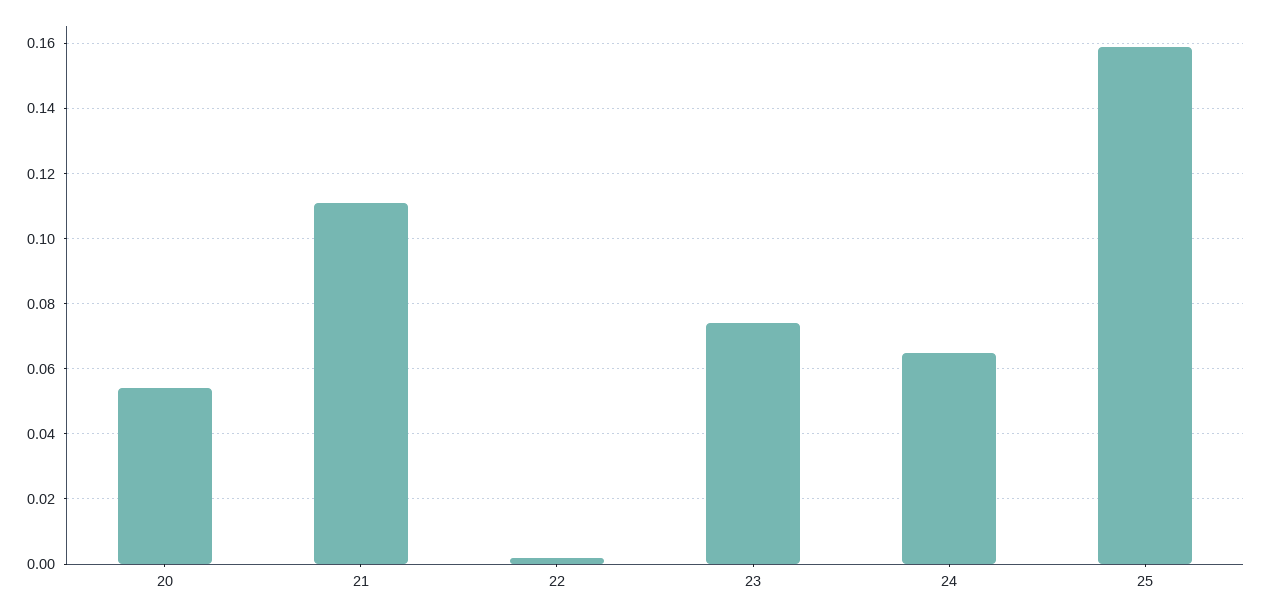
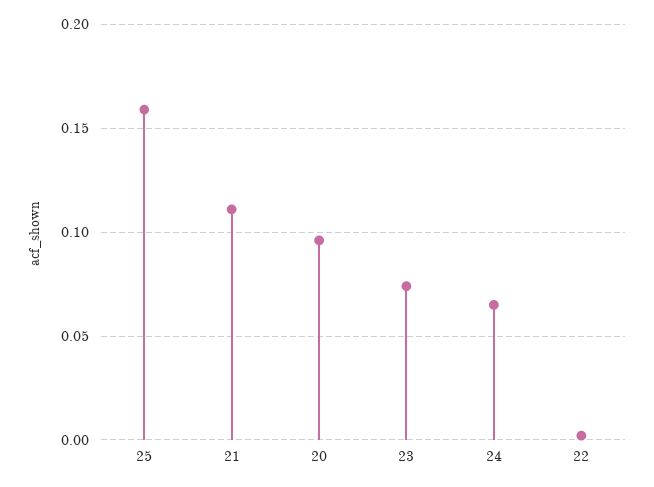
20: 0.055 -> 0.095

